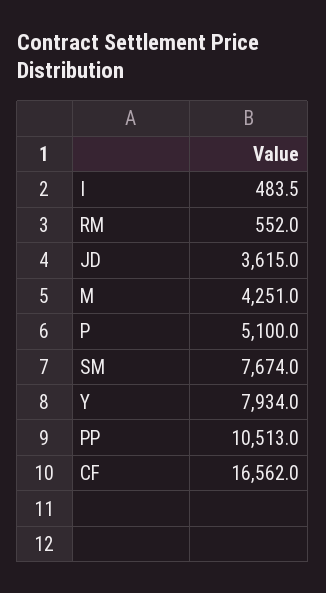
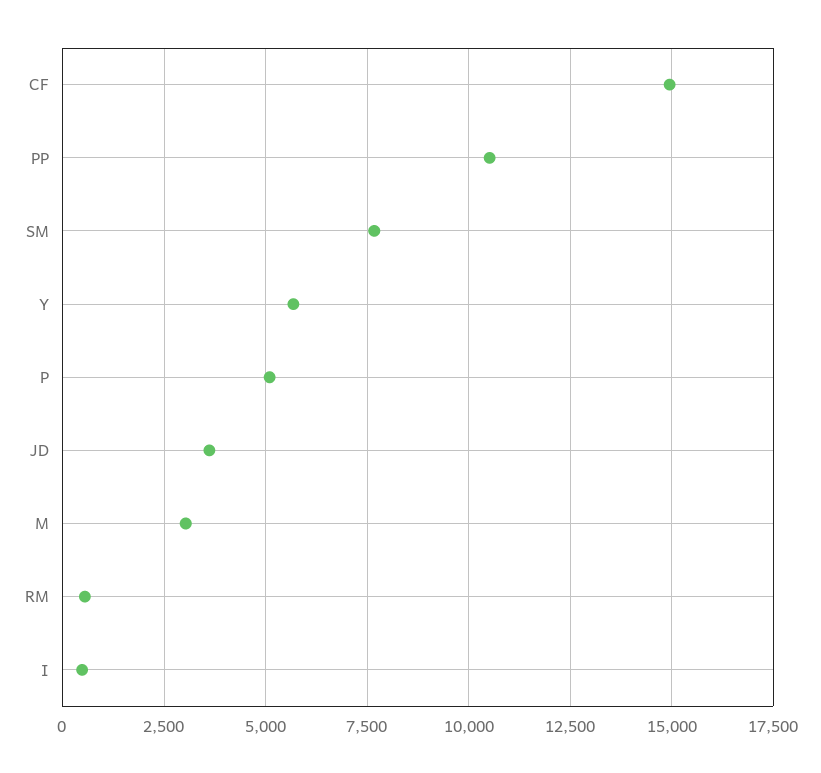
M: 4251 -> 3000
Y: 7934 -> 5750
CF: 16562 -> 15000

